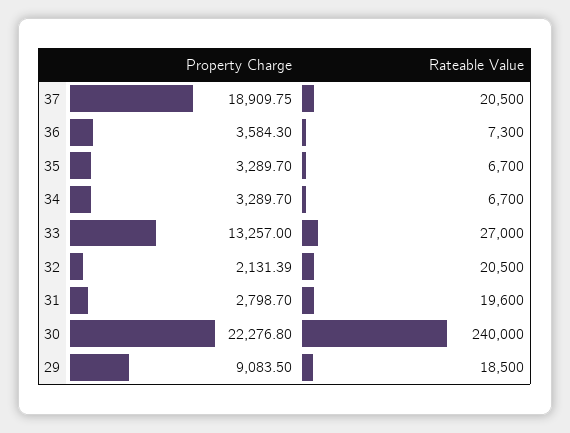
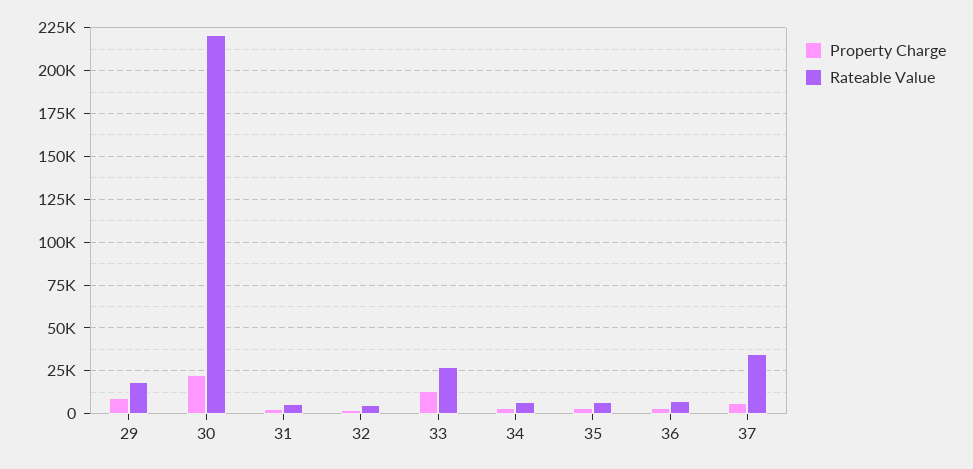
Property Charge, 37: 18909.75 -> 5000
Rateable Value, 37: 20500 -> 35000
Rateable Value, 32: 20500 -> 5000
Rateable Value, 31: 19600 -> 5000
Rateable Value, 30: 240000 -> 220000

